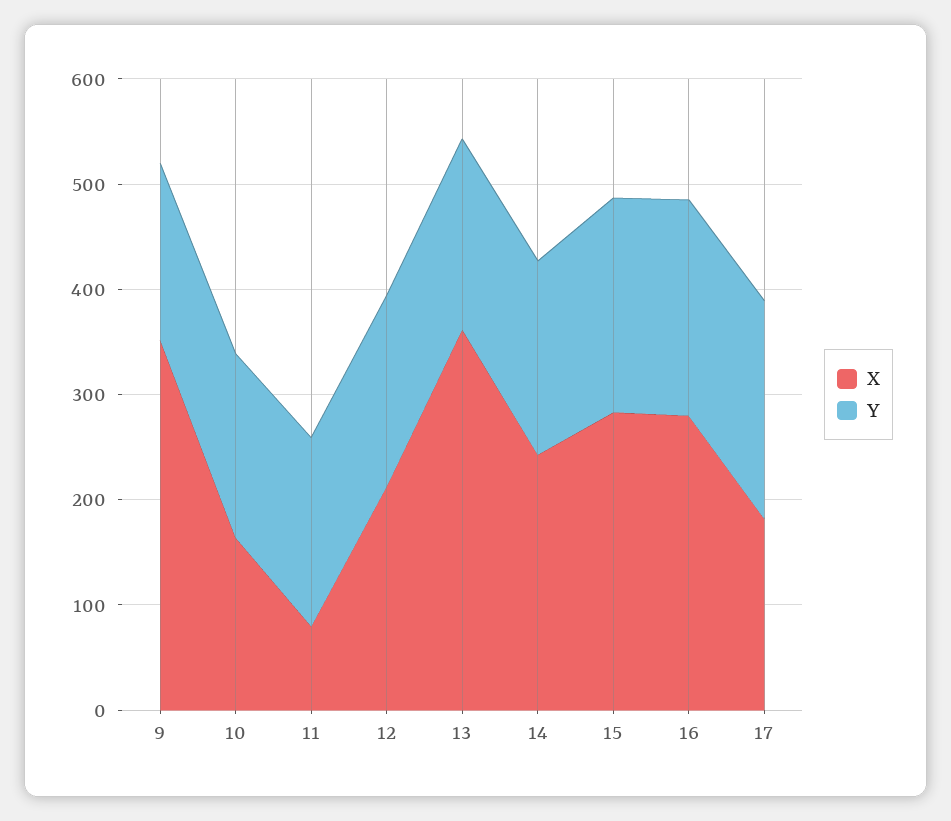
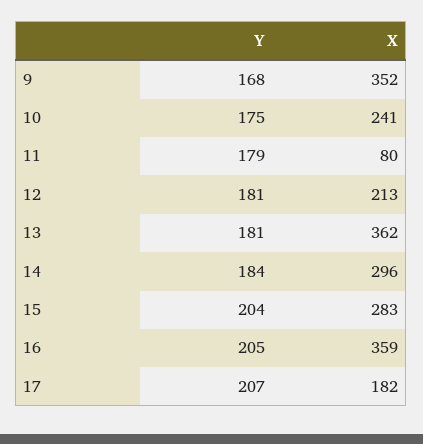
X, 10: 160 -> 241
X, 14: 240 -> 296
X, 16: 280 -> 359

